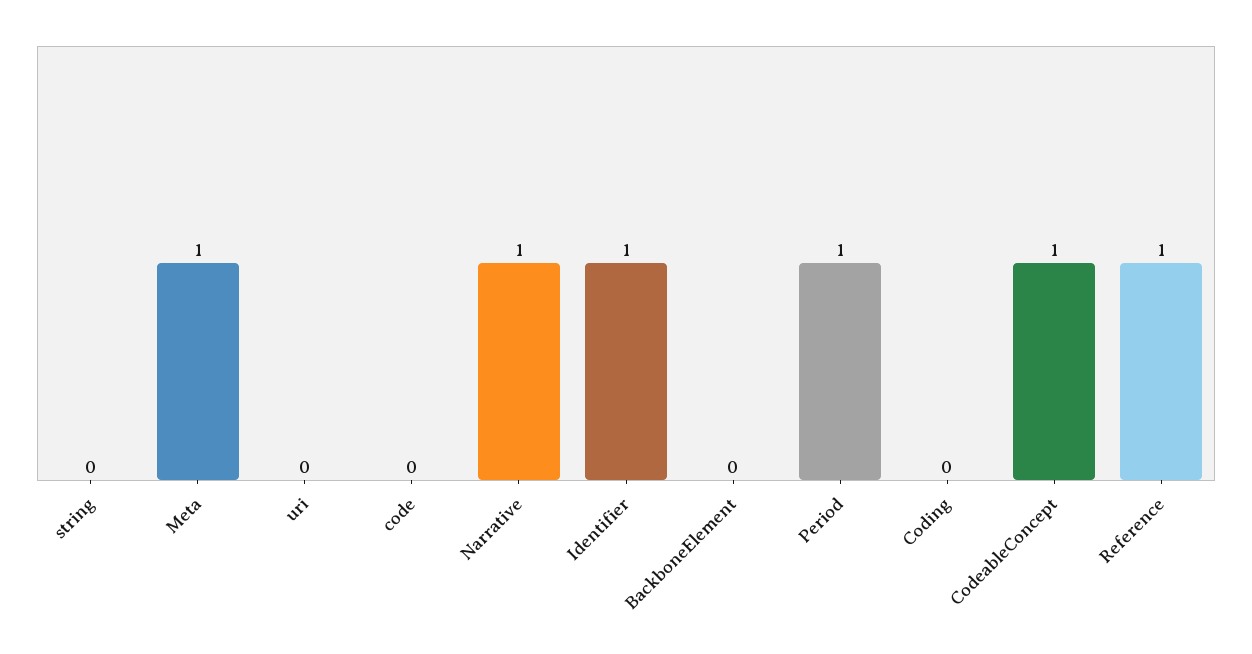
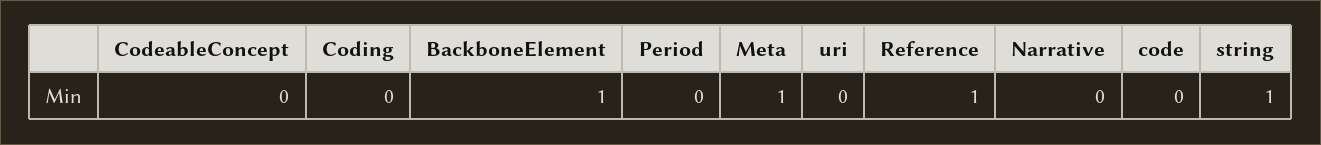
string: 0 -> 1
Narrative: 1 -> 0
Identifier: 1 -> none
BackboneElement: 0 -> 1
Period: 1 -> 0
CodeableConcept: 1 -> 0

